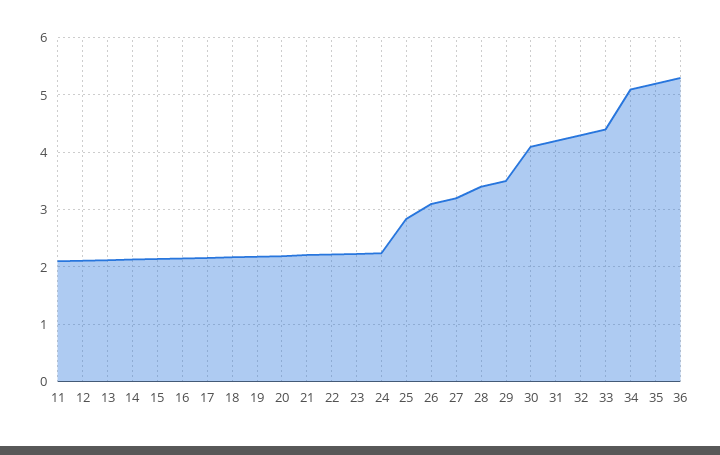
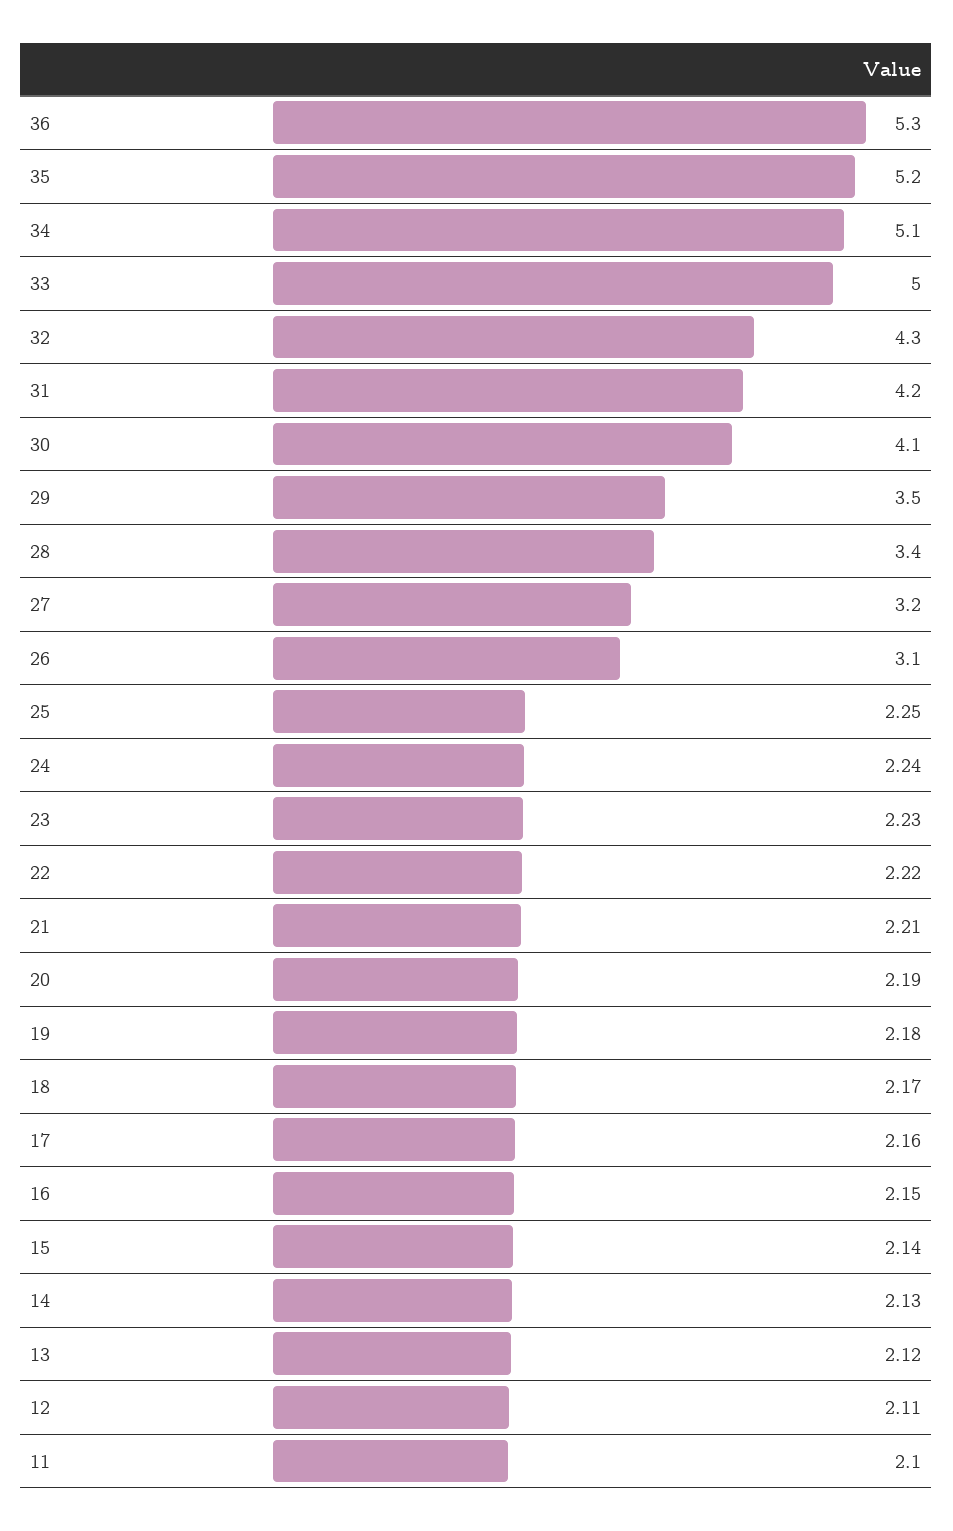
25: 2.8 -> 2.25
33: 4.4 -> 5

